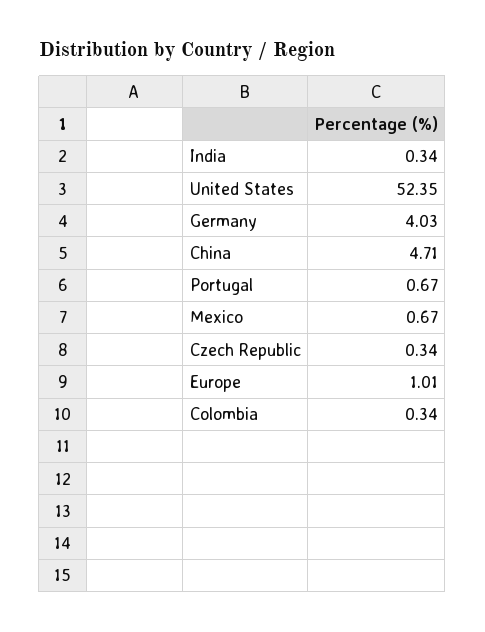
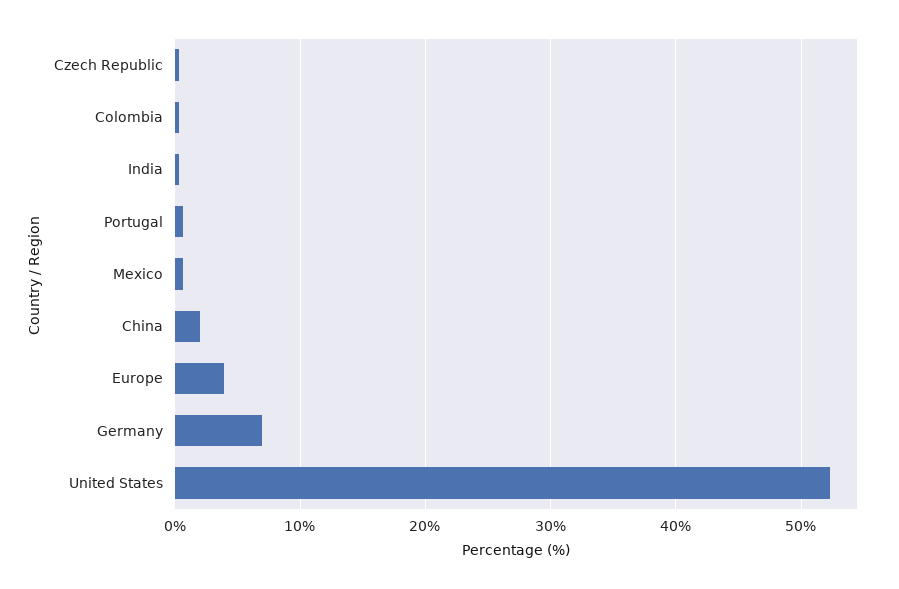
Germany: 4.03 -> 7
China: 4.71 -> 2
Europe: 1.01 -> 4

